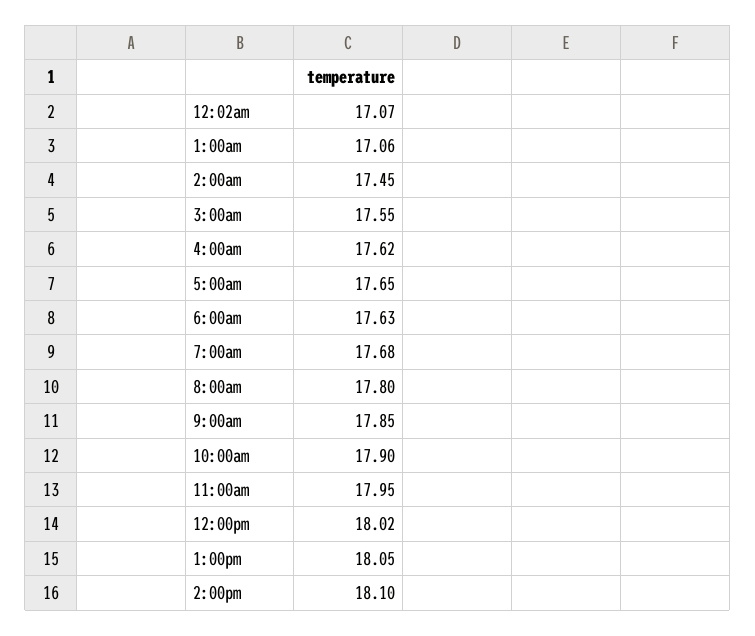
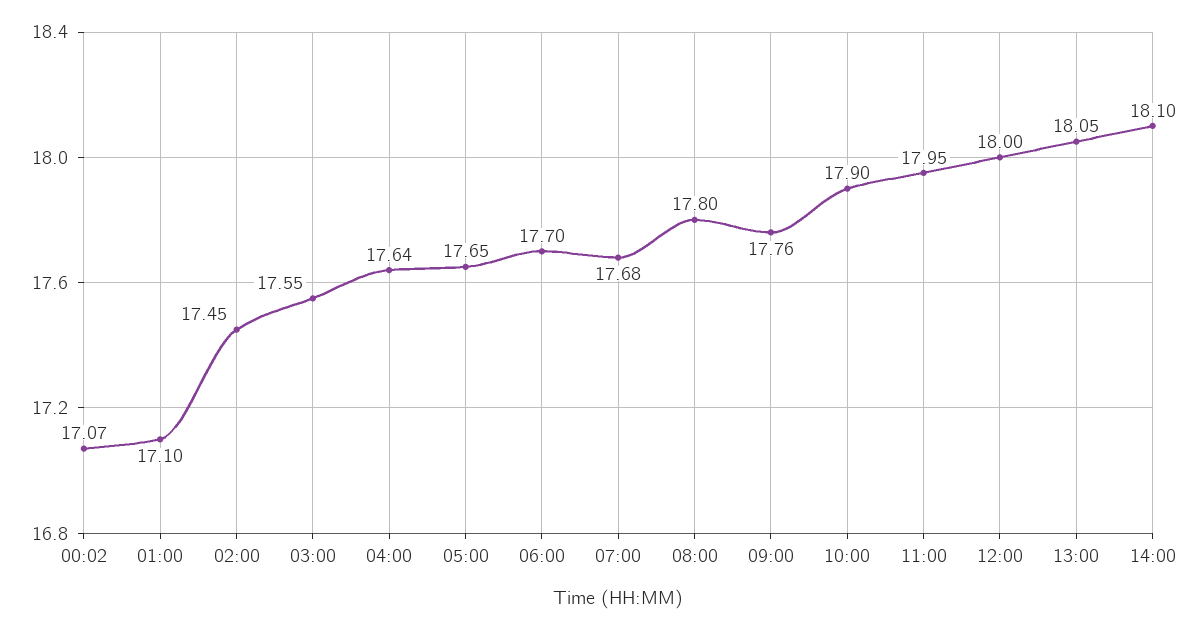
1:00am: 17.06 -> 17.1
4:00am: 17.62 -> 17.64
6:00am: 17.63 -> 17.7
9:00am: 17.85 -> 17.76
12:00pm: 18.02 -> 18

